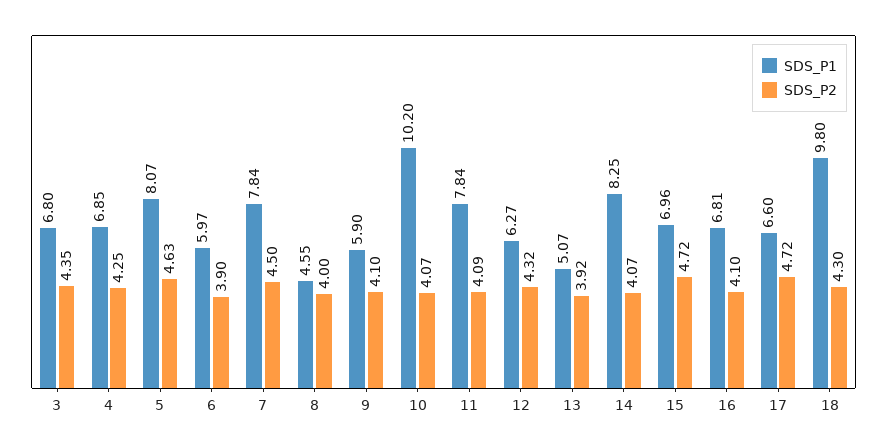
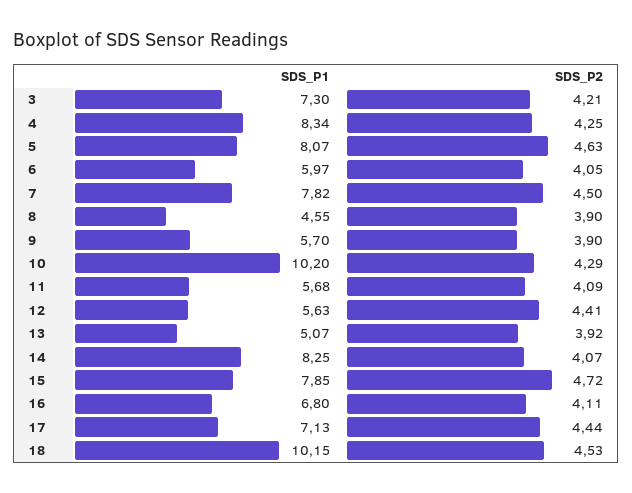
SDS_P1, 3: 6.8 -> 7.3
SDS_P2, 3: 4.35 -> 4.21
SDS_P1, 4: 6.85 -> 8.34
SDS_P2, 6: 3.9 -> 4.05
SDS_P1, 7: 7.84 -> 7.82
SDS_P2, 8: 4 -> 3.9
SDS_P1, 9: 5.9 -> 5.7
SDS_P2, 9: 4.1 -> 3.9
SDS_P2, 10: 4.07 -> 4.29
SDS_P1, 11: 7.84 -> 5.68
SDS_P1, 12: 6.27 -> 5.63
SDS_P2, 12: 4.32 -> 4.41
SDS_P1, 15: 6.96 -> 7.85
SDS_P1, 16: 6.81 -> 6.8
SDS_P2, 16: 4.1 -> 4.11
SDS_P1, 17: 6.6 -> 7.13
SDS_P2, 17: 4.72 -> 4.44
SDS_P1, 18: 9.8 -> 10.15
SDS_P2, 18: 4.3 -> 4.53

